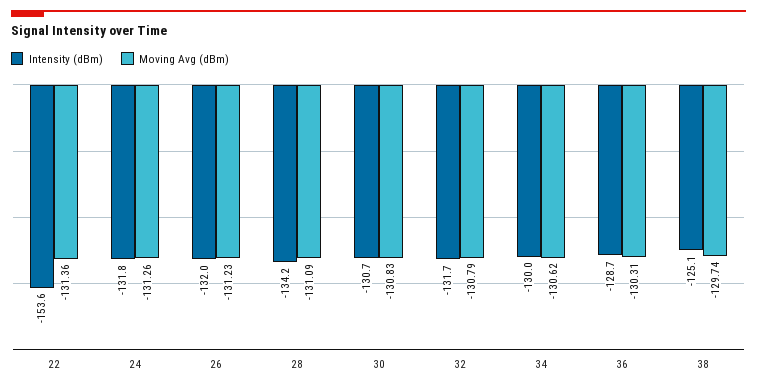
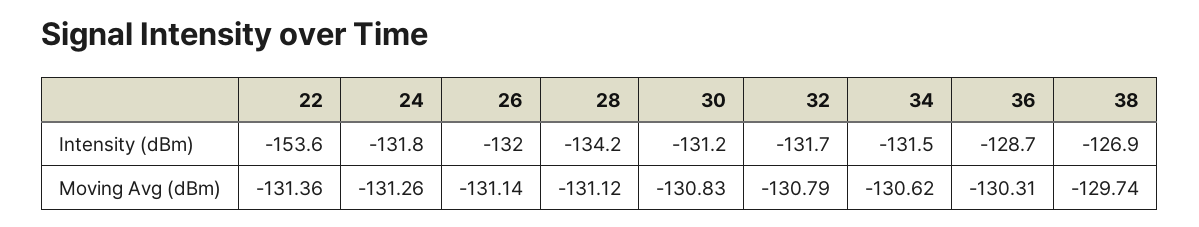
Moving Avg (dBm), 26: -131.23 -> -131.14
Moving Avg (dBm), 28: -131.09 -> -131.12
Intensity (dBm), 30: -130.7 -> -131.2
Intensity (dBm), 34: -130 -> -131.5
Intensity (dBm), 38: -125.1 -> -126.9

